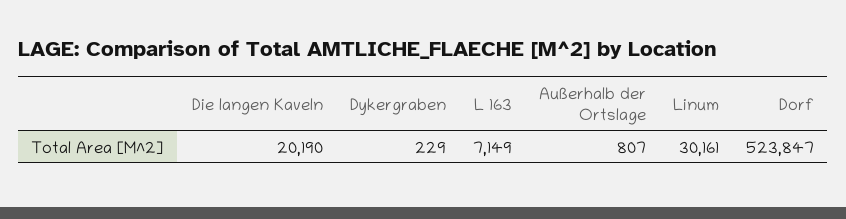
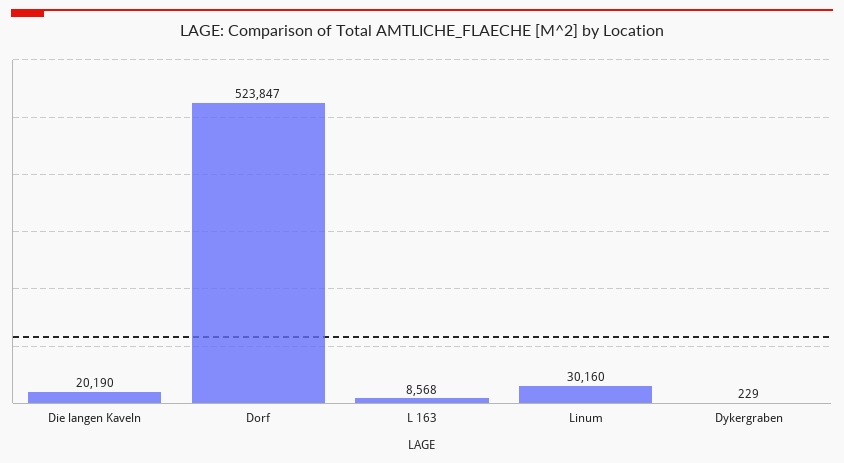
L 163: 7149 -> 8568
Außerhalb der Ortslage: 807 -> none
Linum: 30161 -> 30160

